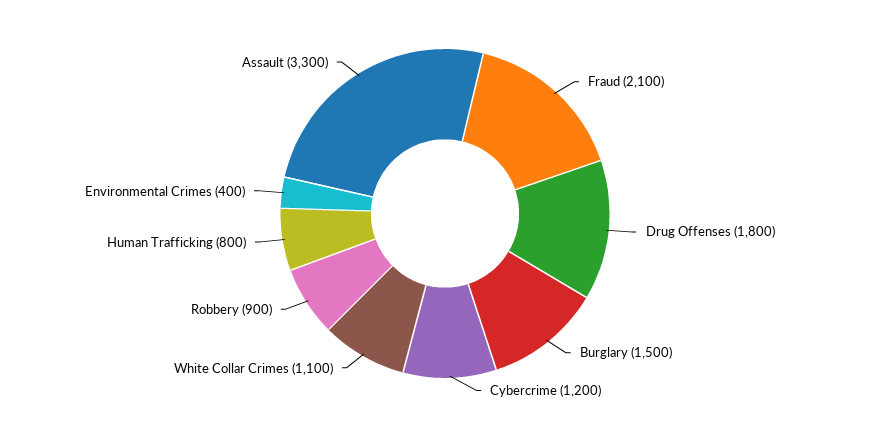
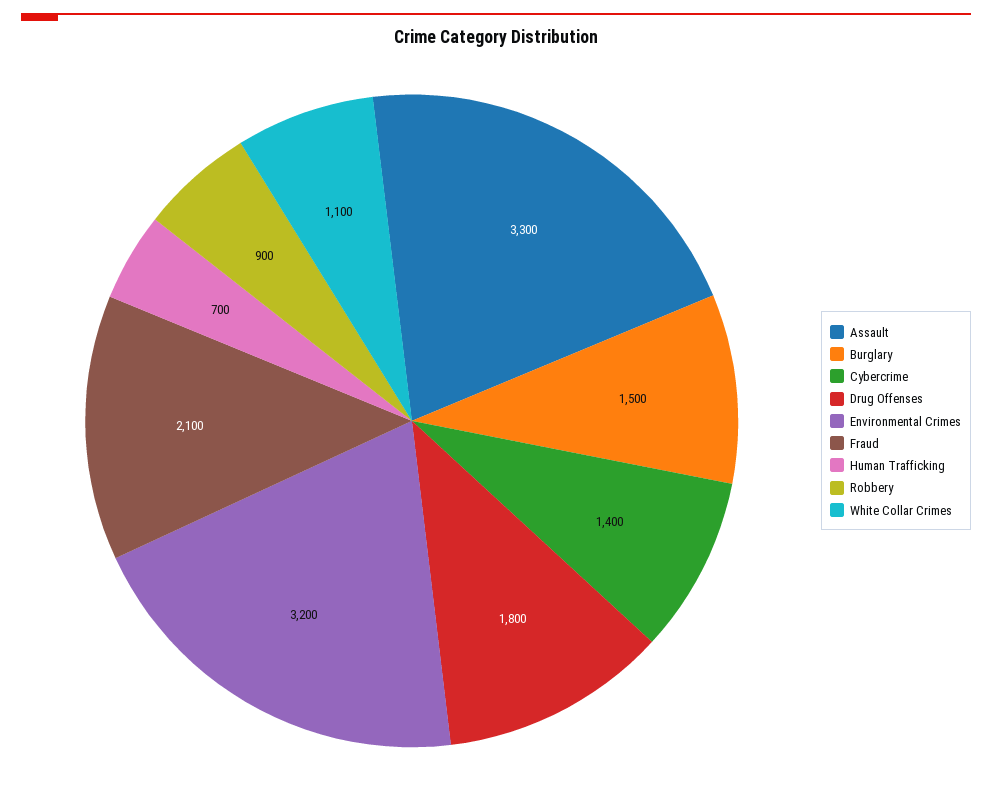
Cybercrime: 1200 -> 1400
Human Trafficking: 800 -> 700
Environmental Crimes: 400 -> 3200

